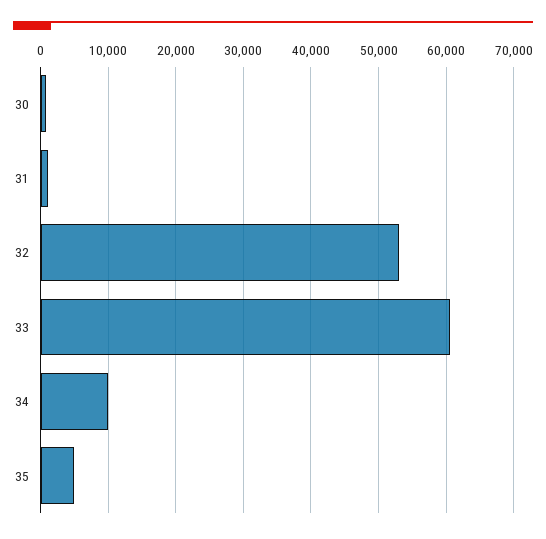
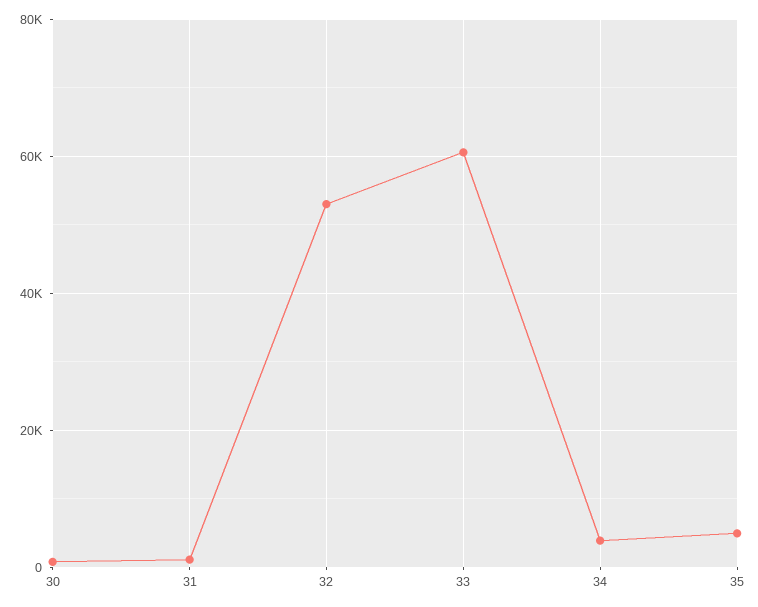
34: 10000 -> 4000

